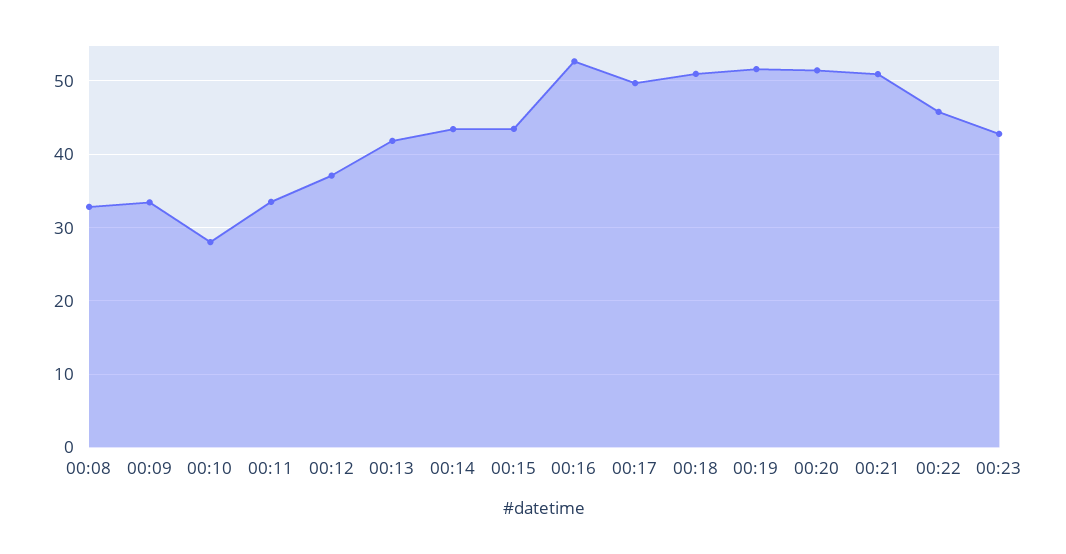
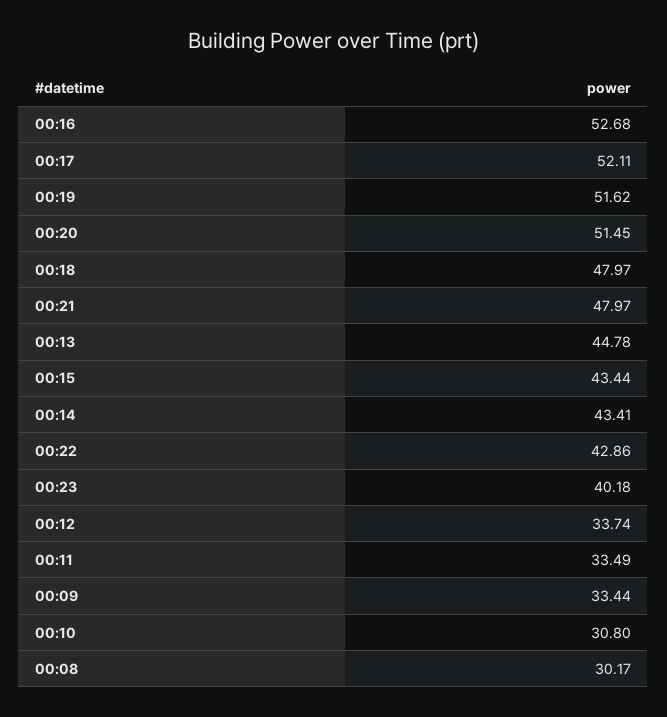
00:08: 33 -> 30.17
00:10: 28 -> 30.8
00:12: 37 -> 33.74
00:13: 42 -> 44.78
00:17: 50 -> 52.11
00:18: 51 -> 47.97
00:21: 51 -> 47.97
00:22: 46 -> 42.86
00:23: 43 -> 40.18

